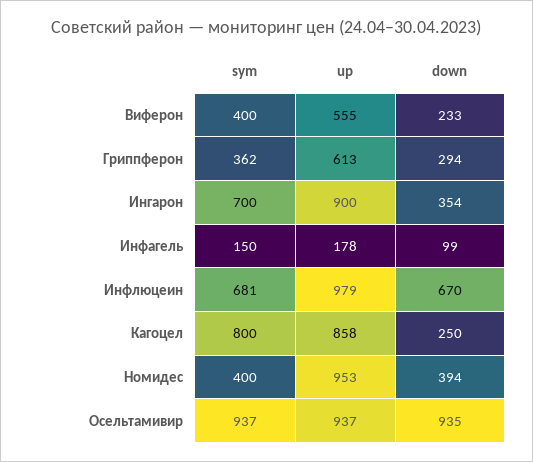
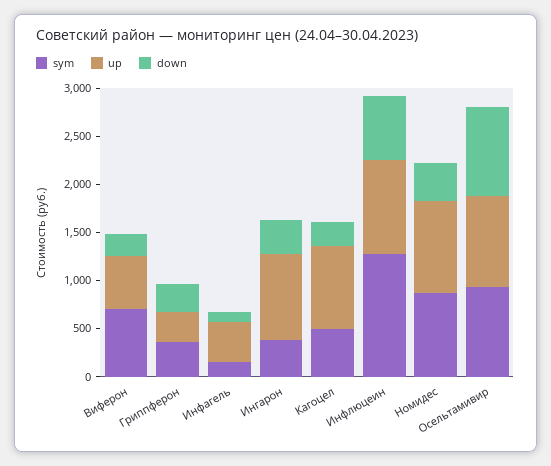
sym, Виферон: 400 -> 700
up, Гриппферон: 613 -> 300
sym, Ингарон: 700 -> 400
up, Инфагель: 178 -> 400
sym, Инфлюцеин: 681 -> 1300
sym, Кагоцел: 800 -> 500
sym, Номидес: 400 -> 900

